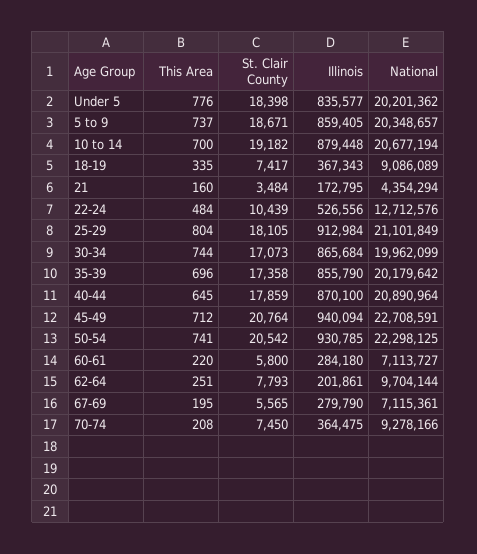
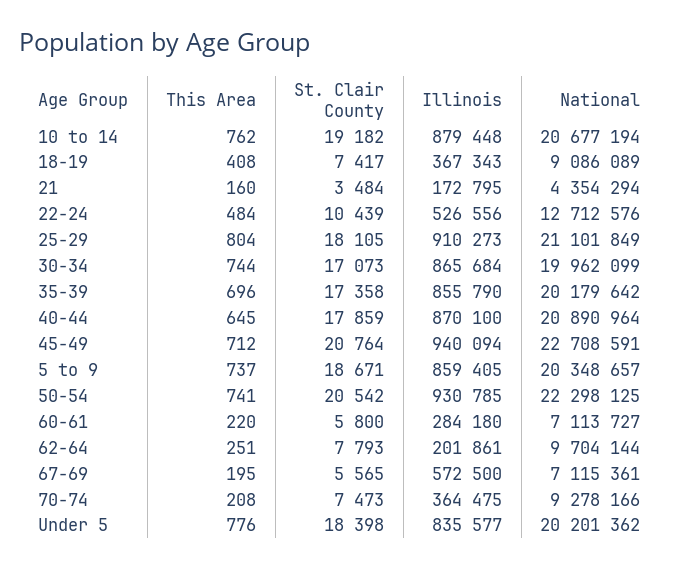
This Area, 10 to 14: 700 -> 762
This Area, 18-19: 335 -> 408
Illinois, 25-29: 912984 -> 910273
Illinois, 67-69: 279790 -> 572500
St. Clair County, 70-74: 7450 -> 7473

